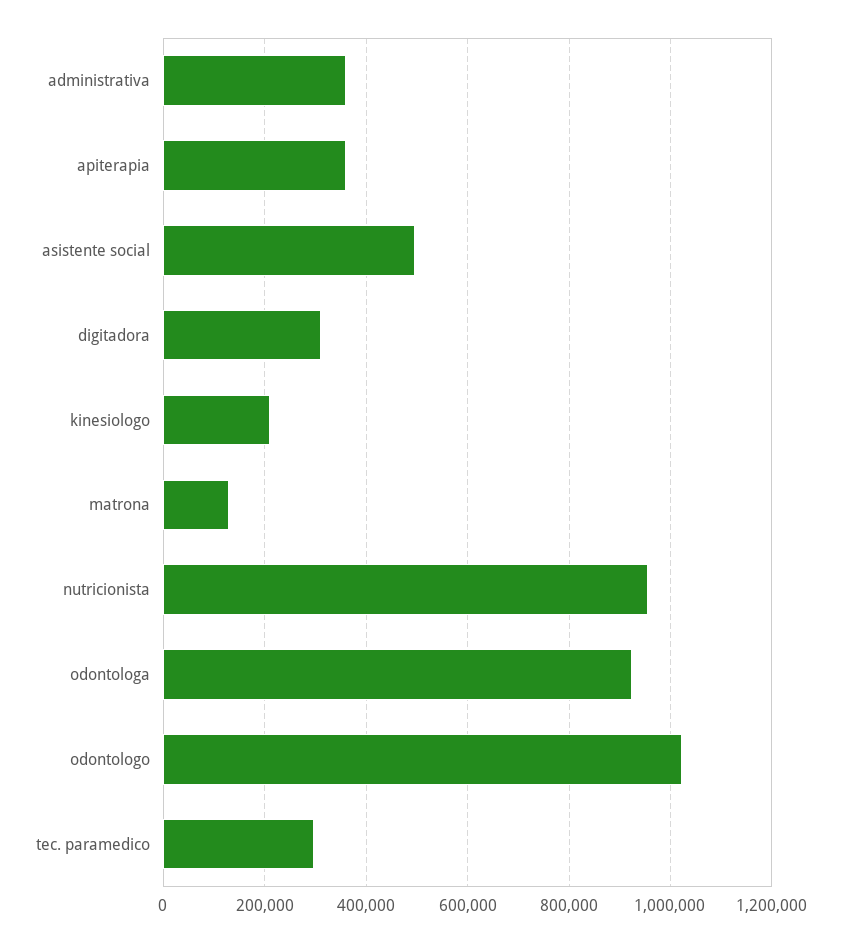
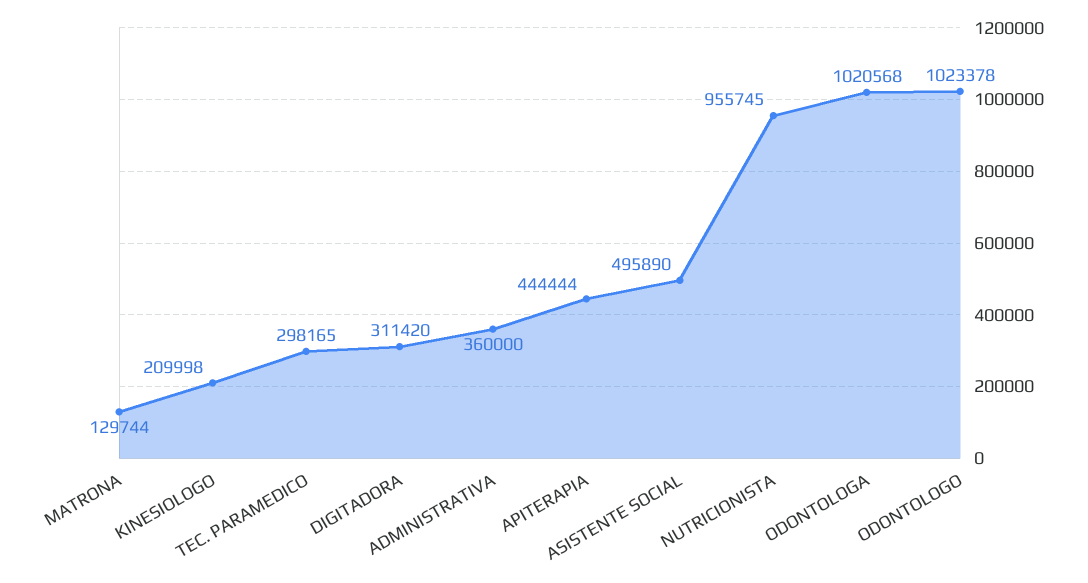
apiterapia: 360000 -> 444444
odontologa: 920000 -> 1020568

